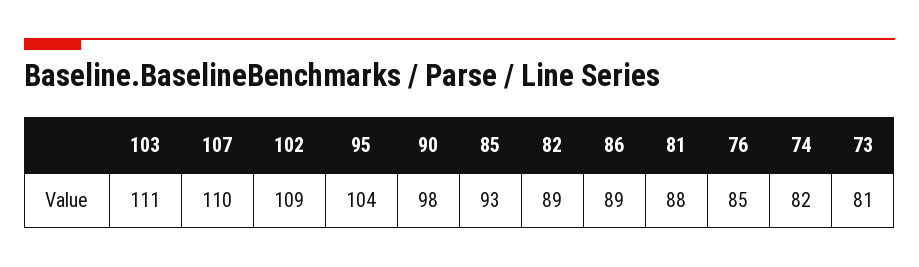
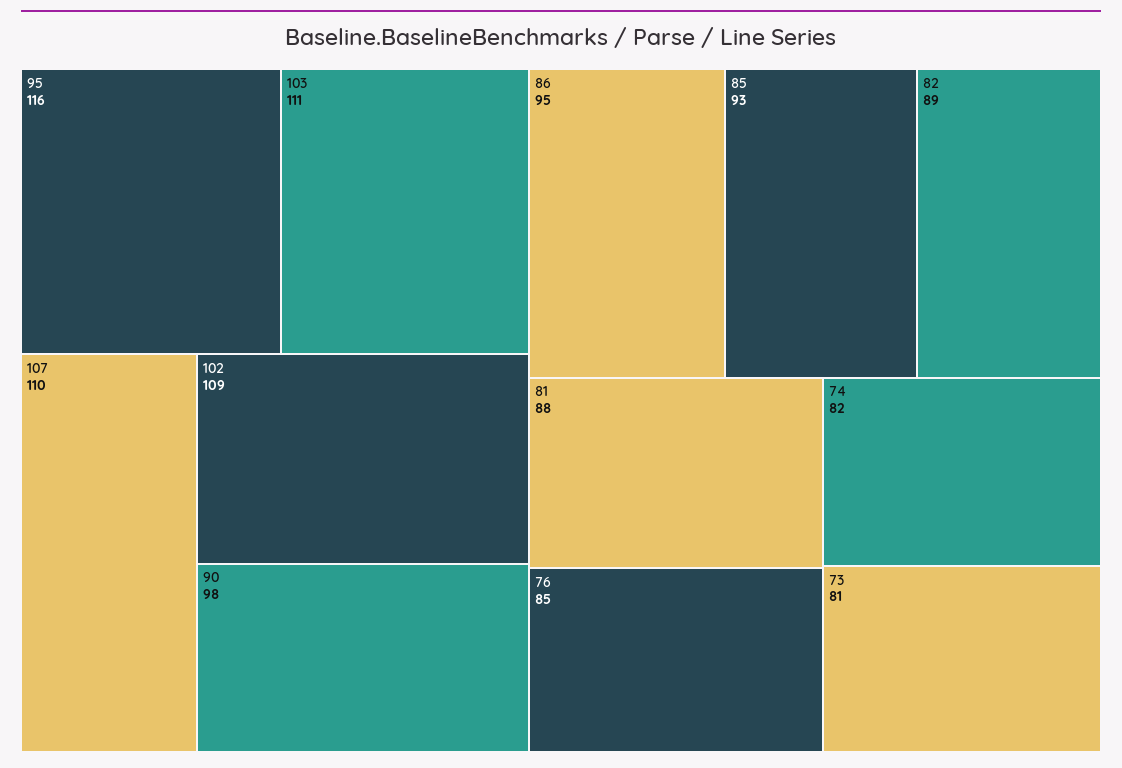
95: 104 -> 116
86: 89 -> 95

